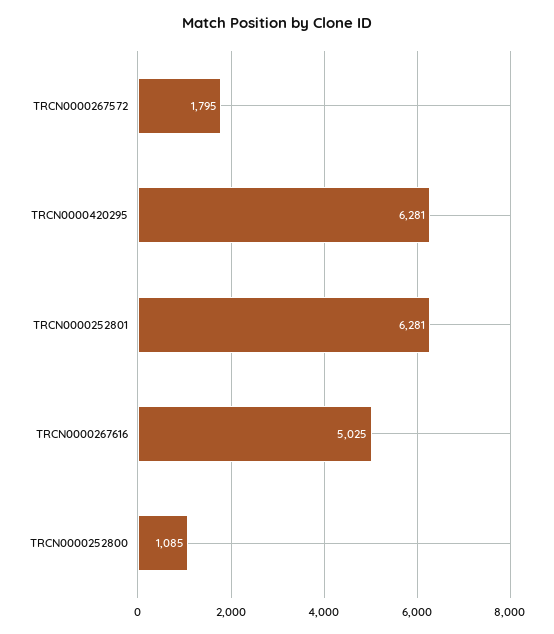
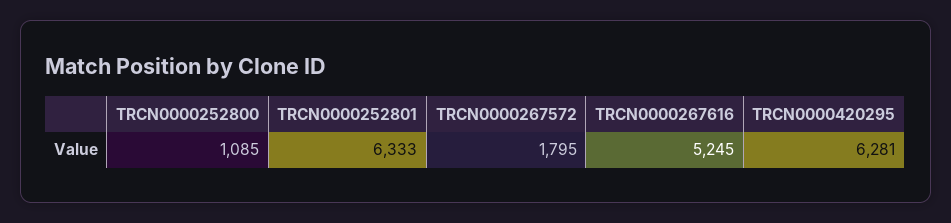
TRCN0000252801: 6281 -> 6333
TRCN0000267616: 5025 -> 5245

